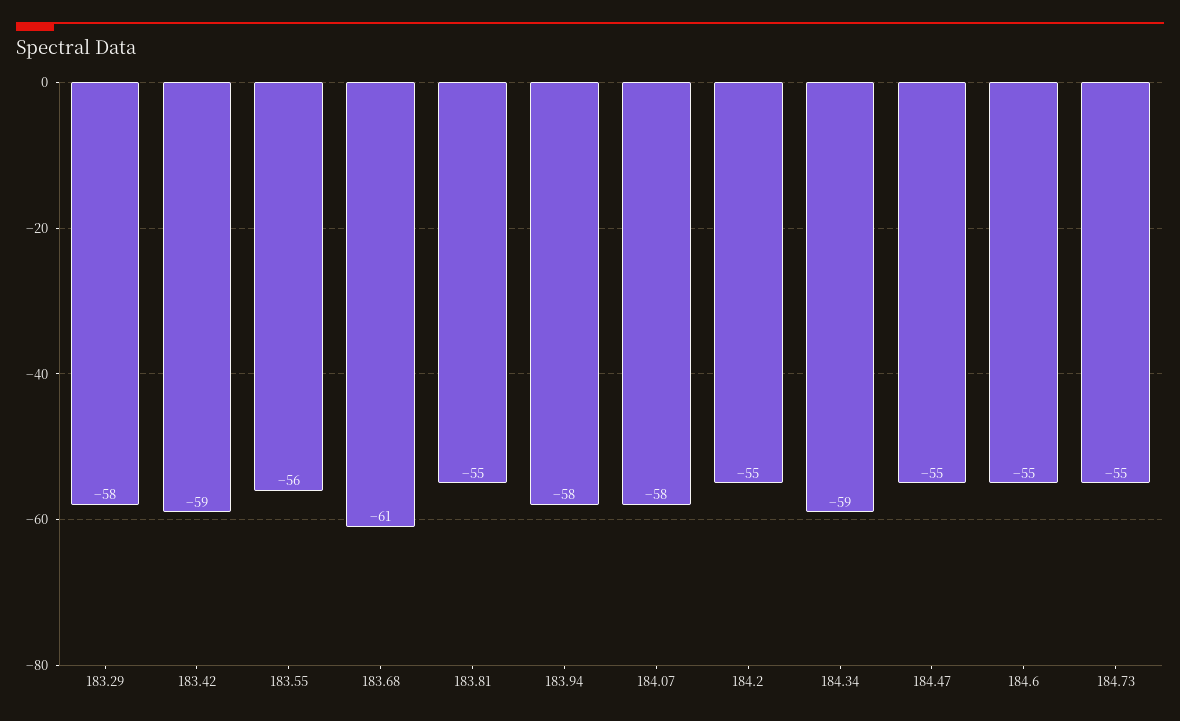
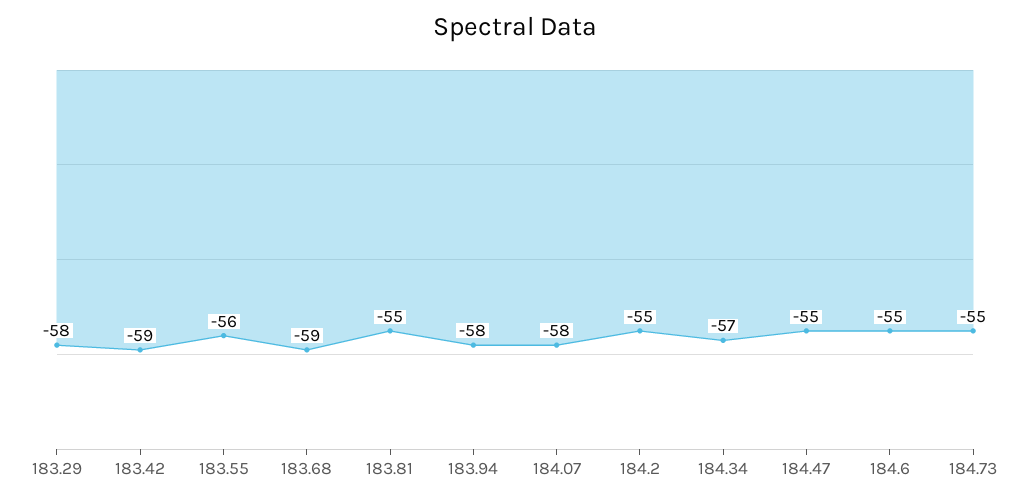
183.68: -61 -> -59
184.34: -59 -> -57

